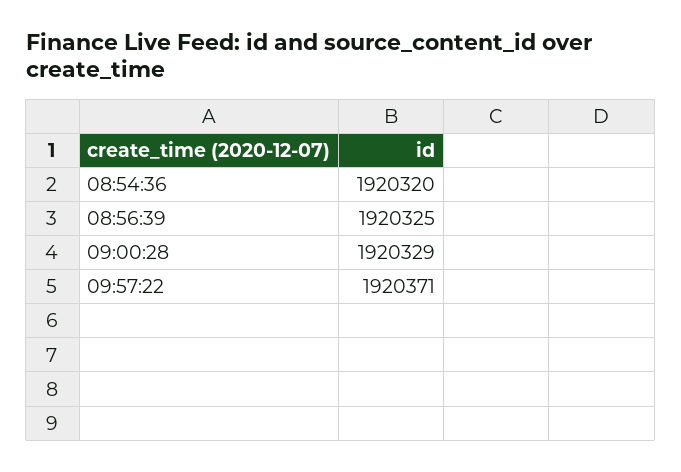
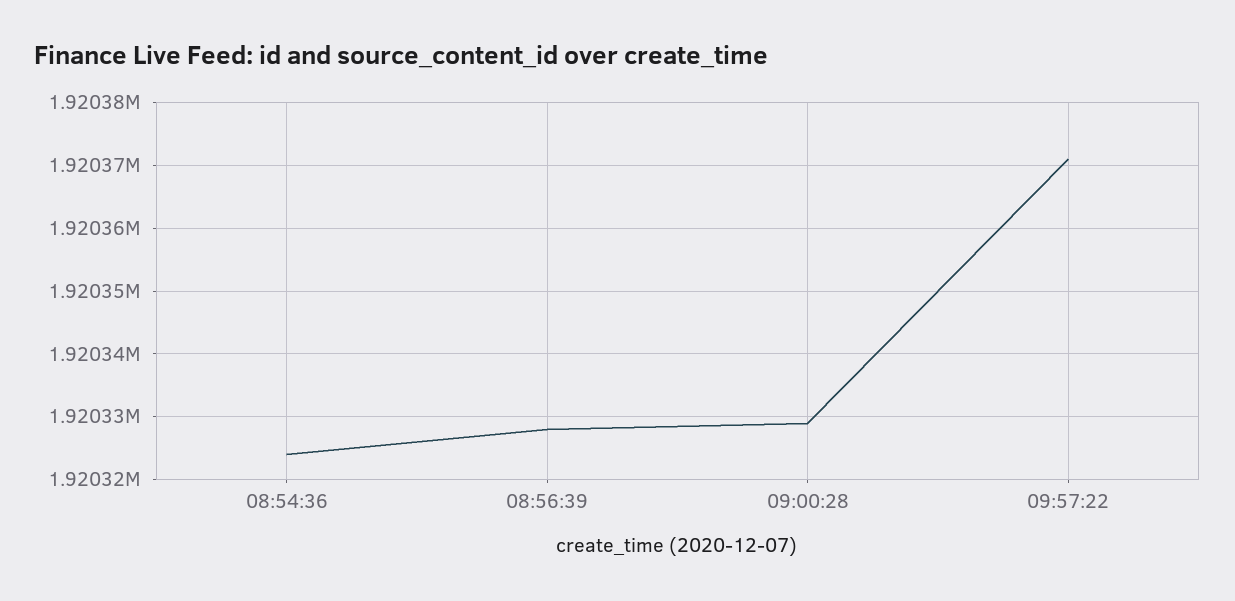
08:54:36: 1920320 -> 1920324
08:56:39: 1920325 -> 1920328

